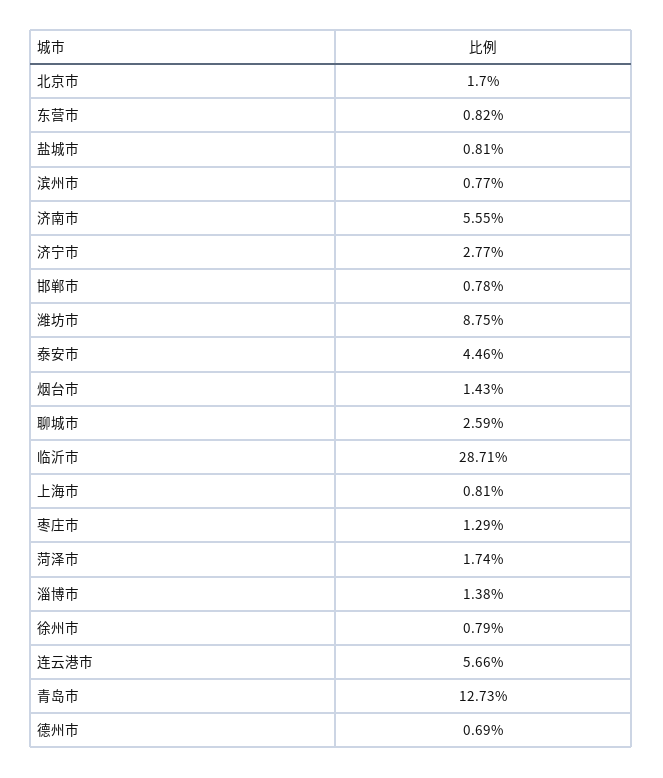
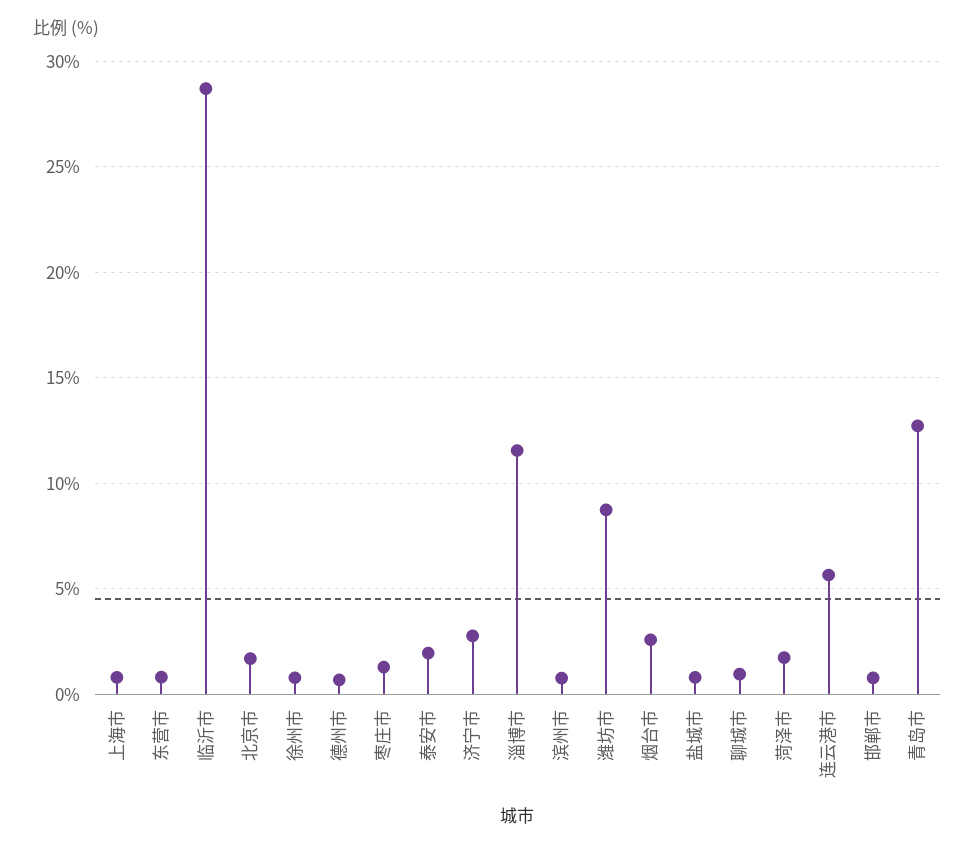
济南市: 5.55 -> none
泰安市: 4.46 -> 2
烟台市: 1.43 -> 2.5
聊城市: 2.59 -> 1
淄博市: 1.38 -> 11.5

